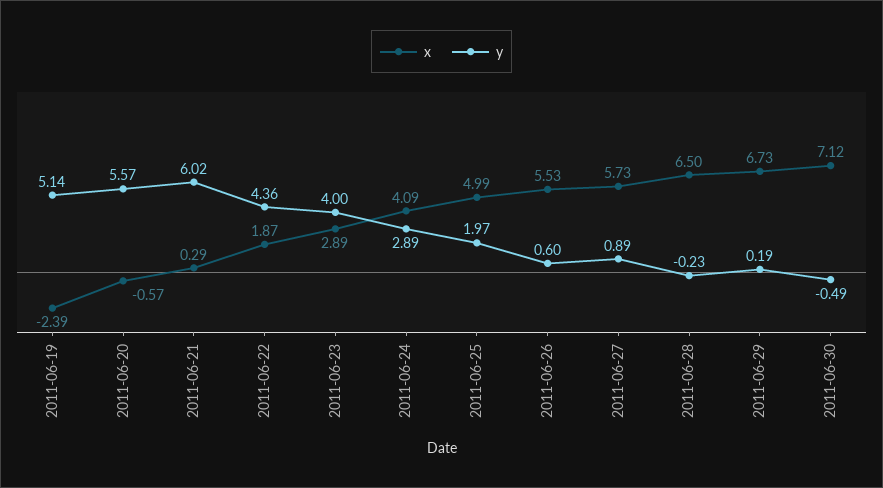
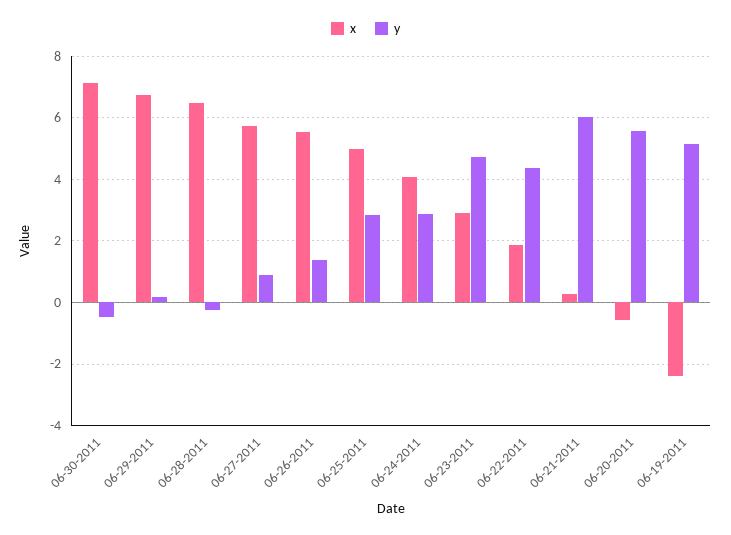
y, 2011-06-23: 4 -> 4.8
y, 2011-06-25: 1.97 -> 2.8
y, 2011-06-26: 0.6 -> 1.4

